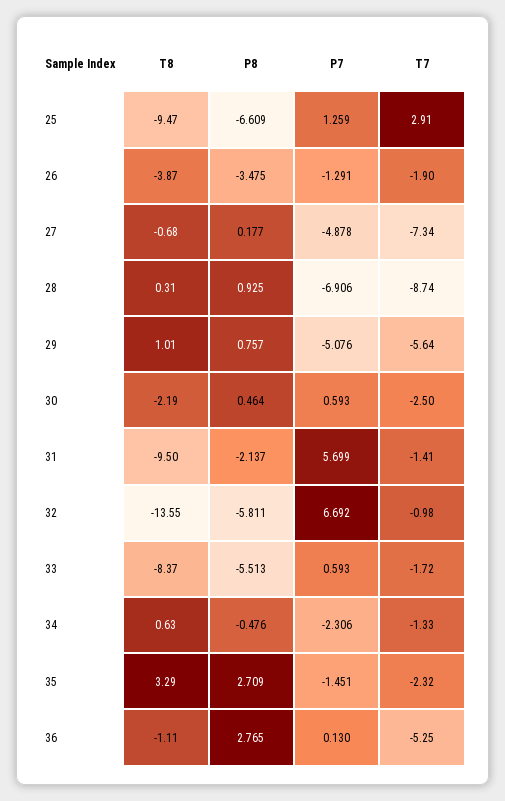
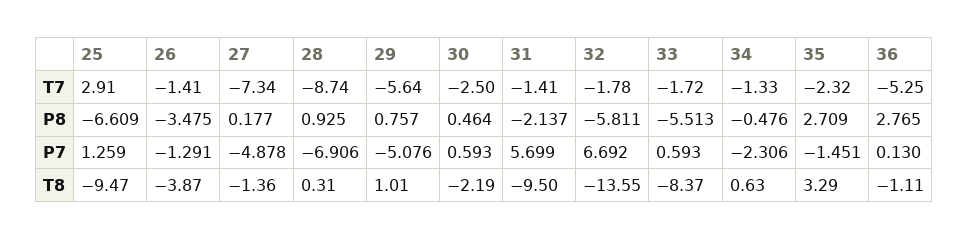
T7, 26: -1.9 -> -1.41
T8, 27: -0.68 -> -1.36
T7, 32: -0.98 -> -1.78

